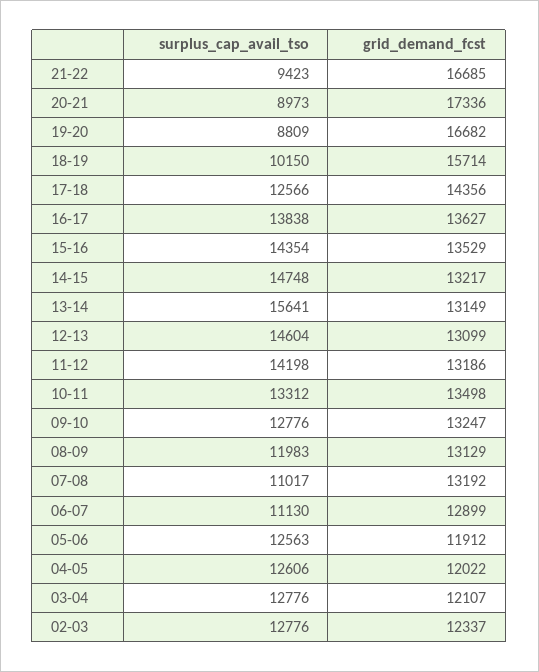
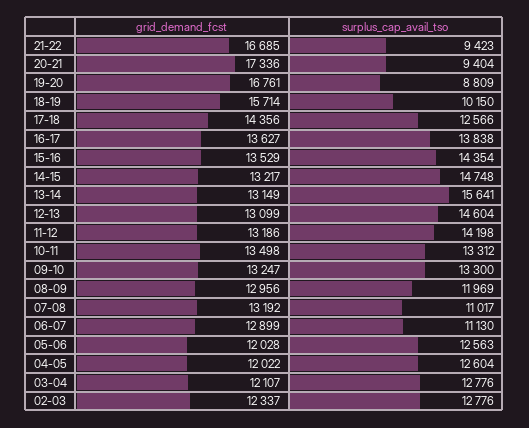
surplus_cap_avail_tso, 20-21: 8973 -> 9404
grid_demand_fcst, 19-20: 16682 -> 16761
surplus_cap_avail_tso, 09-10: 12776 -> 13300
surplus_cap_avail_tso, 08-09: 11983 -> 11969
grid_demand_fcst, 08-09: 13129 -> 12956
grid_demand_fcst, 05-06: 11912 -> 12028
surplus_cap_avail_tso, 04-05: 12606 -> 12604

